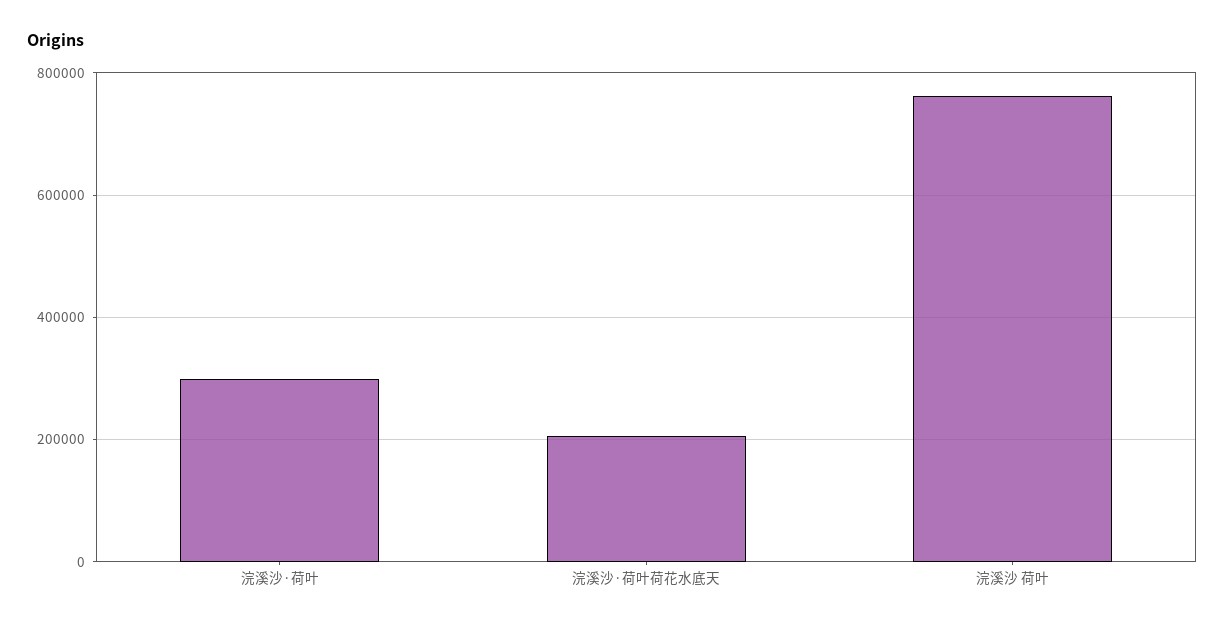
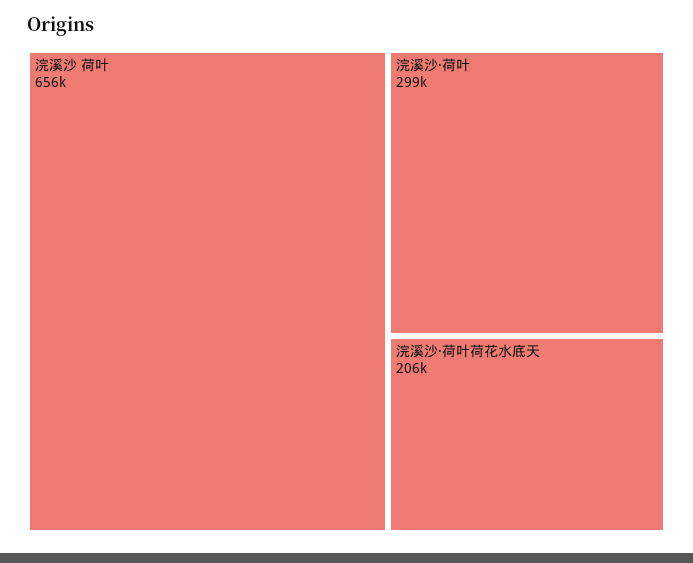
浣溪沙 荷叶: 760000 -> 656000

